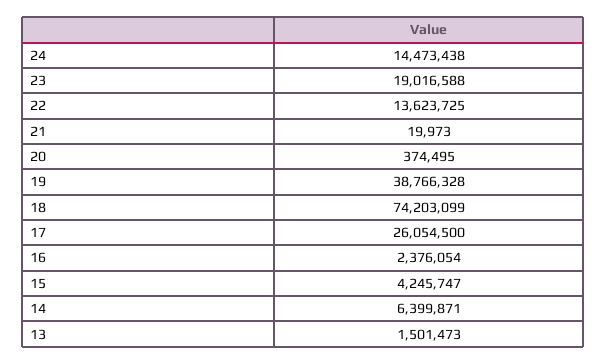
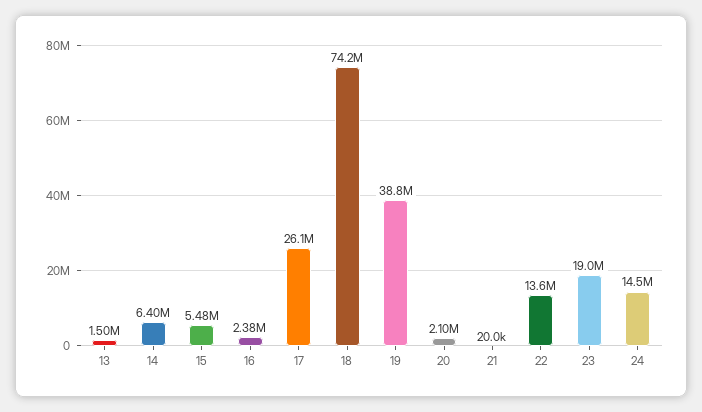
20: 374495 -> 2100000
15: 4245747 -> 5480000

